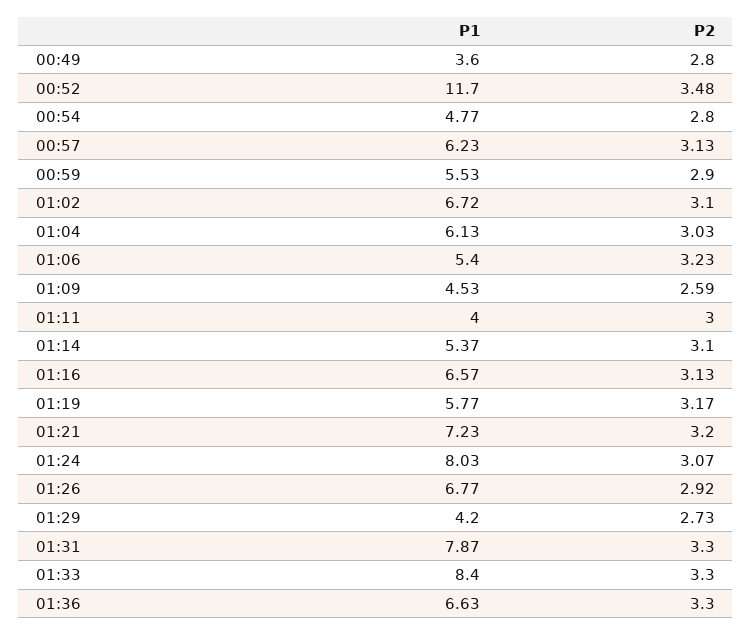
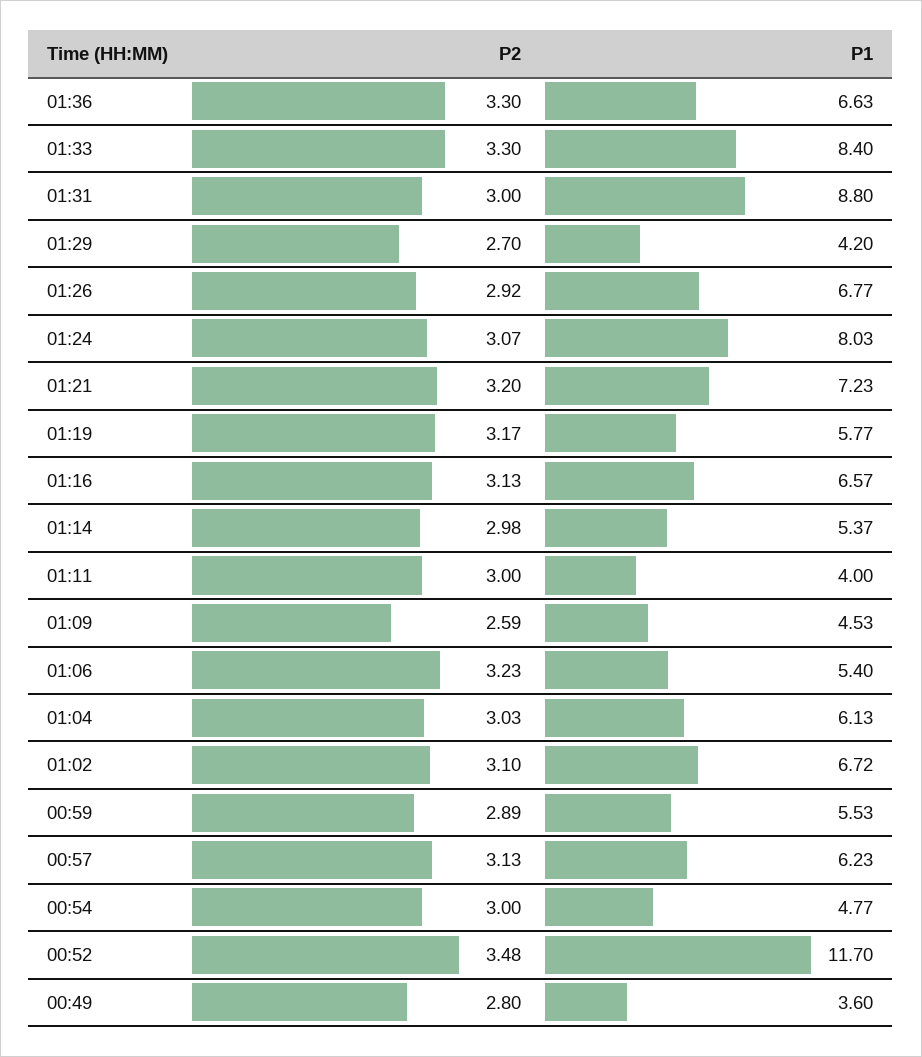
P2, 00:54: 2.8 -> 3
P2, 00:59: 2.9 -> 2.89
P2, 01:14: 3.1 -> 2.98
P2, 01:29: 2.73 -> 2.7
P1, 01:31: 7.87 -> 8.8
P2, 01:31: 3.3 -> 3

